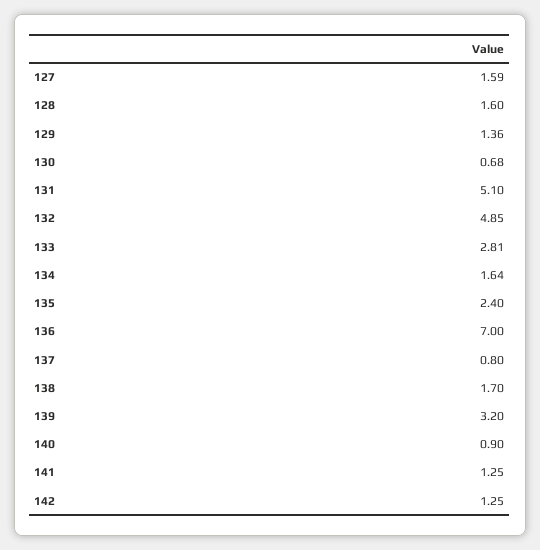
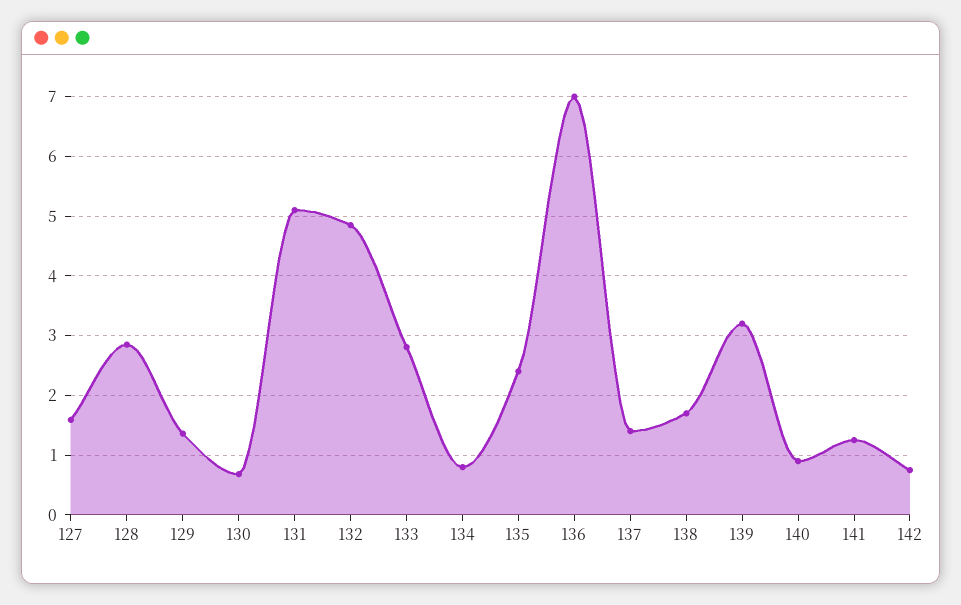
128: 1.6 -> 2.8
134: 1.64 -> 0.8
137: 0.8 -> 1.4
142: 1.25 -> 0.8

